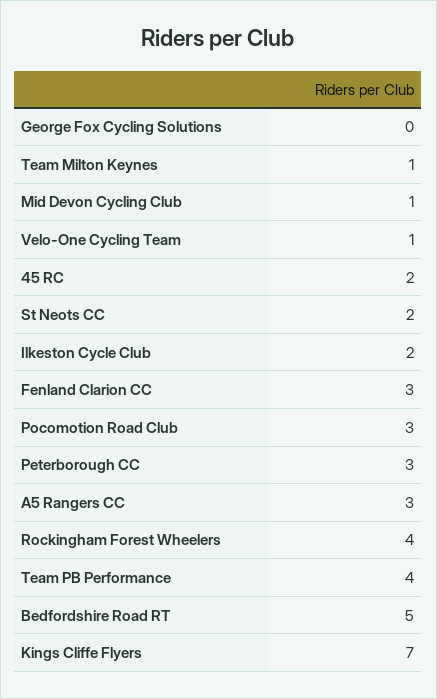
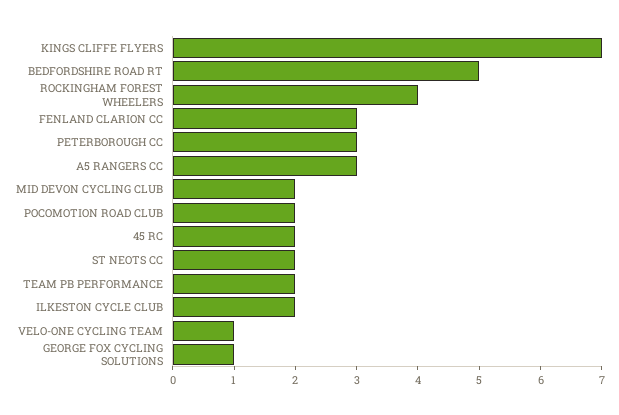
George Fox Cycling Solutions: 0 -> 1
Team Milton Keynes: 1 -> none
Mid Devon Cycling Club: 1 -> 2
Pocomotion Road Club: 3 -> 2
Team PB Performance: 4 -> 2

